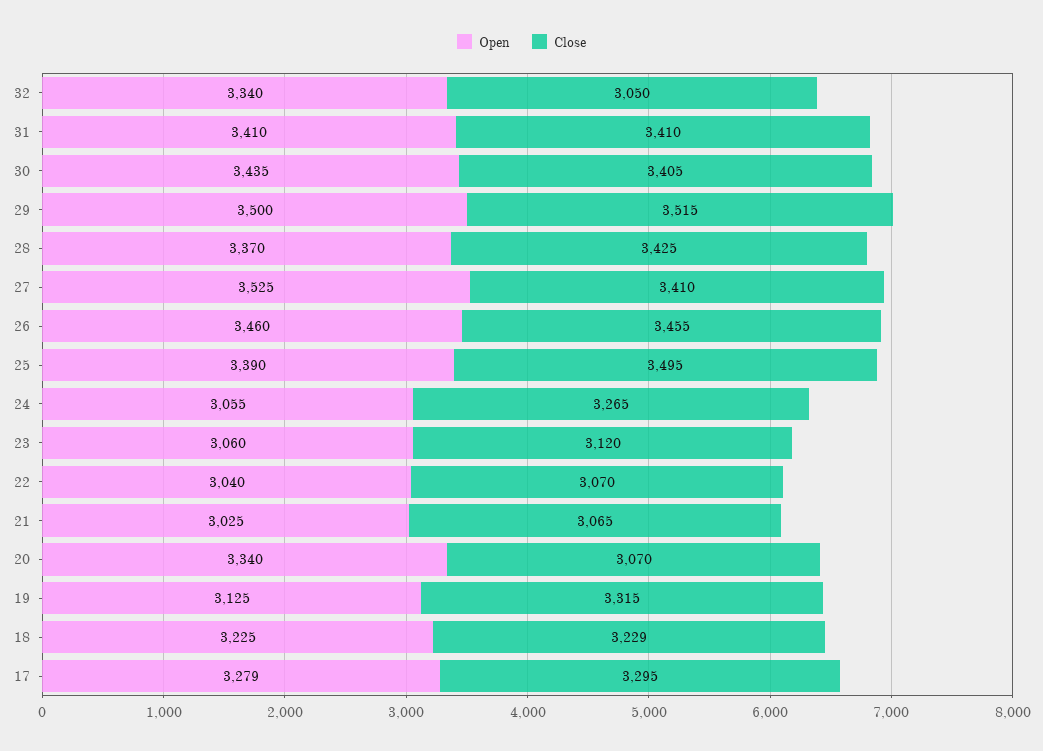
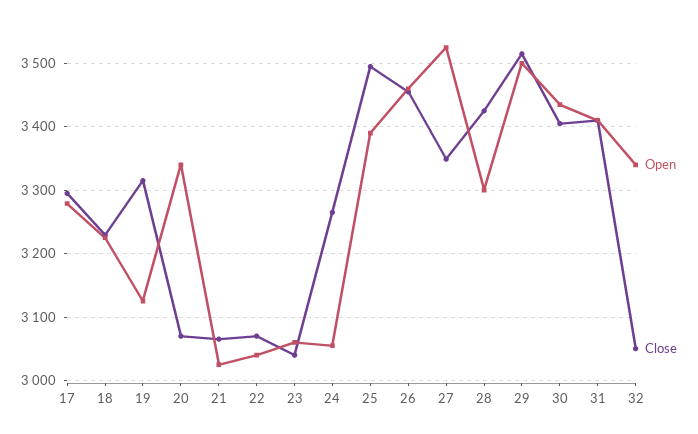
Open, 28: 3370 -> 3300
Close, 27: 3410 -> 3350
Close, 23: 3120 -> 3040

